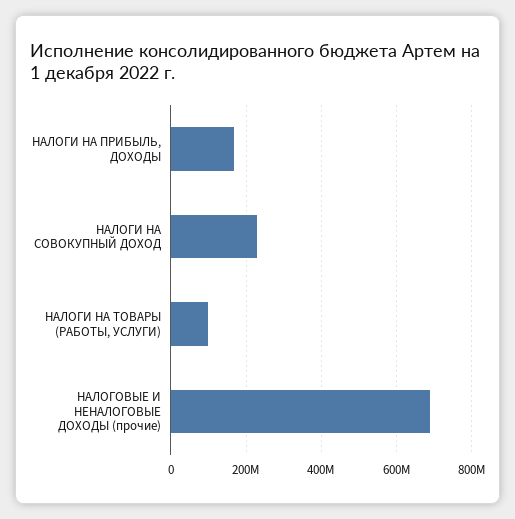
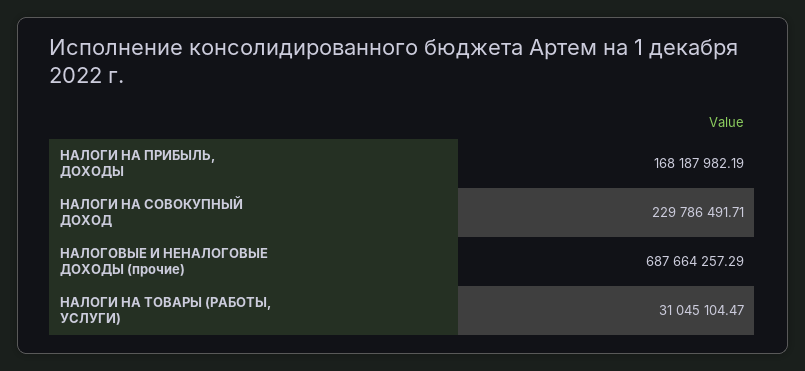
НАЛОГИ НА ТОВАРЫ (РАБОТЫ, УСЛУГИ): 100000000 -> 31045104.47

